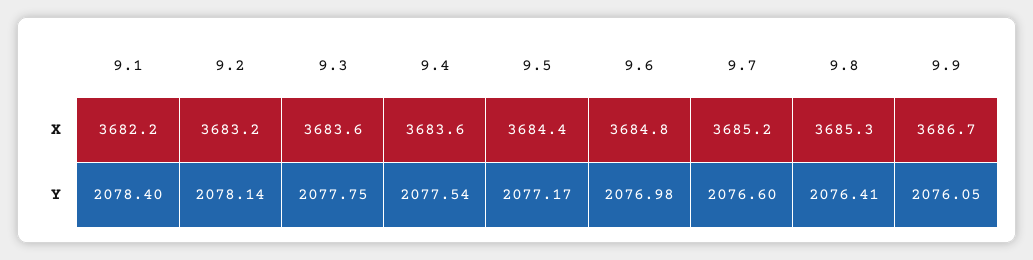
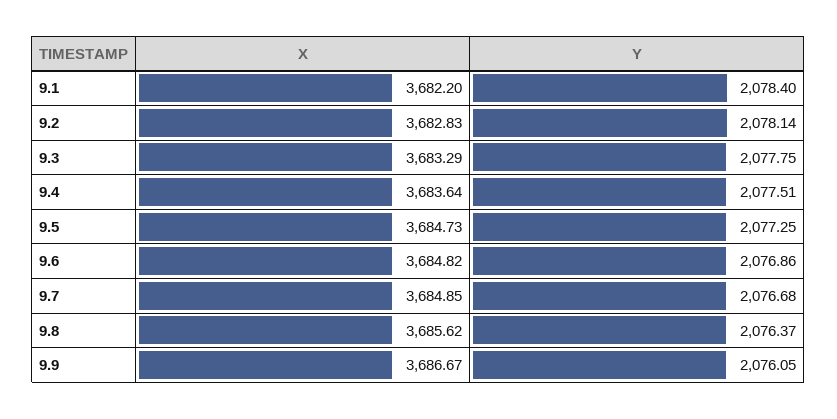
9.2, X: 3683.2 -> 3682.83
9.3, X: 3683.6 -> 3683.29
9.5, X: 3684.4 -> 3684.73
9.7, X: 3685.2 -> 3684.85
9.8, X: 3685.3 -> 3685.62
9.4, Y: 2077.54 -> 2077.51
9.5, Y: 2077.17 -> 2077.25
9.6, Y: 2076.98 -> 2076.86
9.7, Y: 2076.6 -> 2076.68
9.8, Y: 2076.41 -> 2076.37

